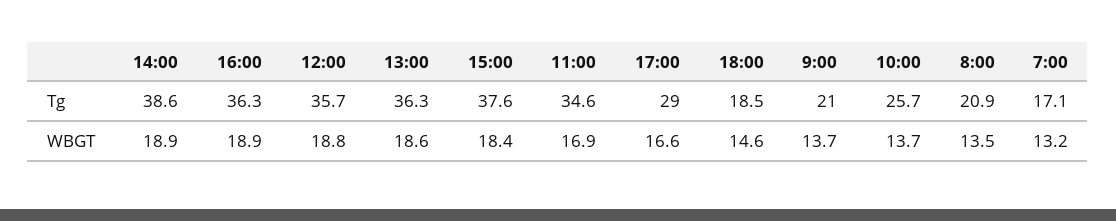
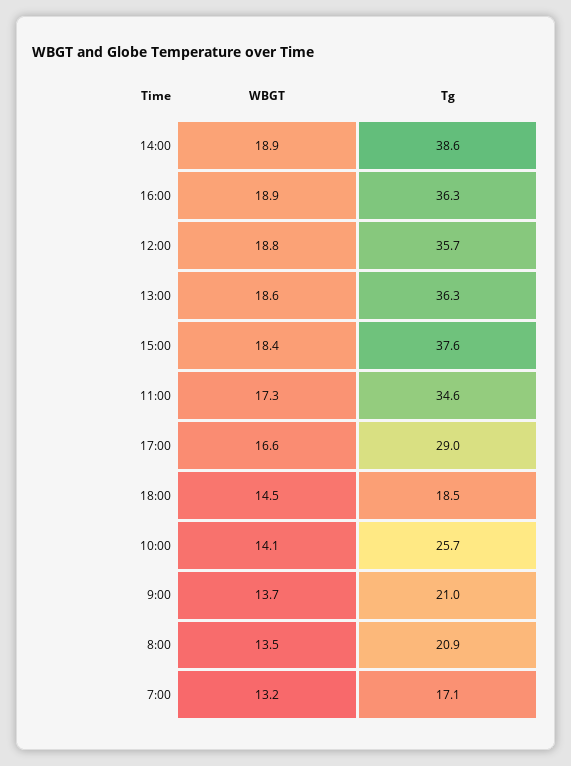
11:00, WBGT: 16.9 -> 17.3
18:00, WBGT: 14.6 -> 14.5
10:00, WBGT: 13.7 -> 14.1

